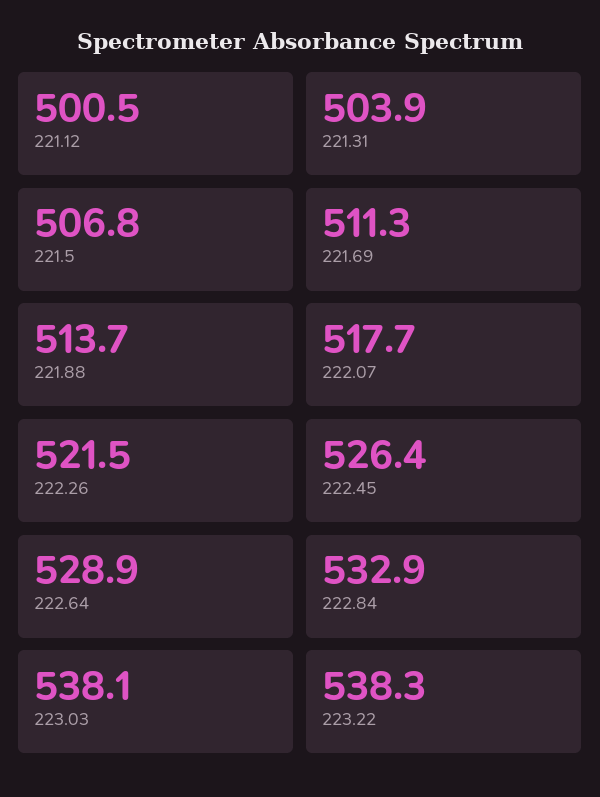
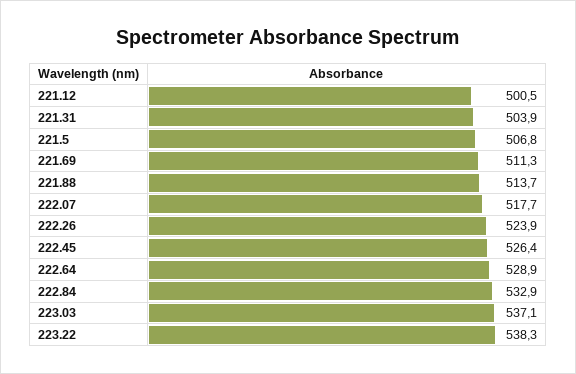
222.26: 521.5 -> 523.9
223.03: 538.1 -> 537.1

